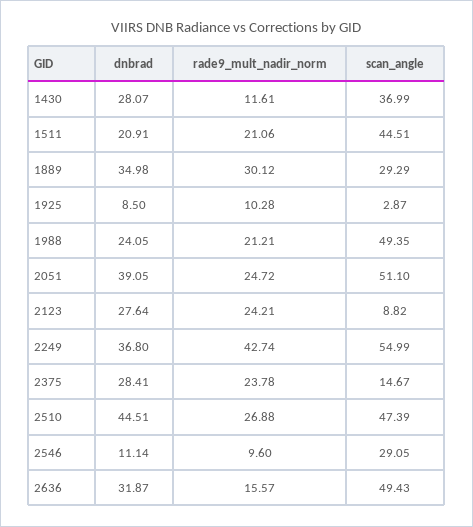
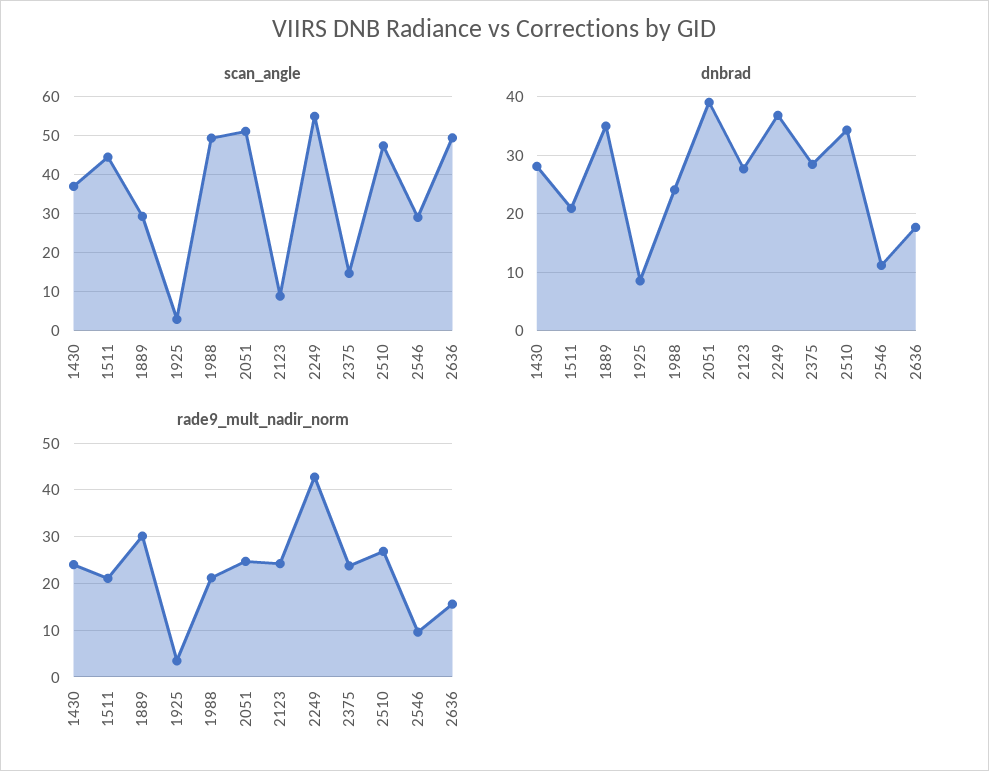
rade9_mult_nadir_norm, 1430: 11.61 -> 24
rade9_mult_nadir_norm, 1925: 10.28 -> 4
dnbrad, 2510: 44.51 -> 34
dnbrad, 2636: 31.87 -> 18

